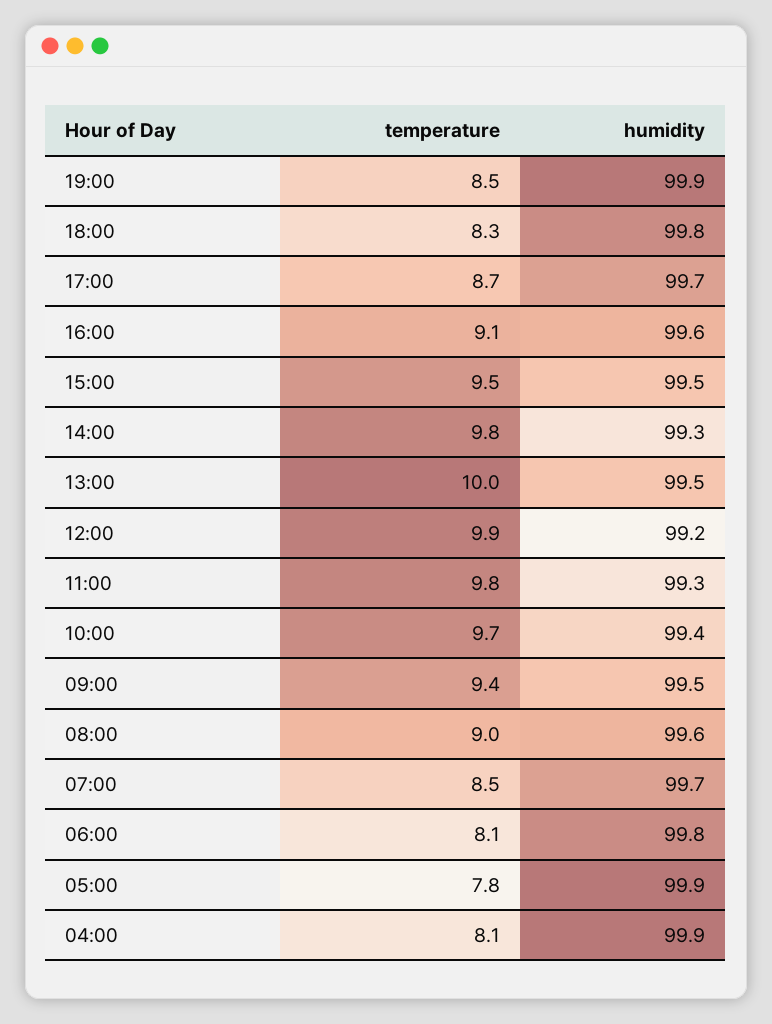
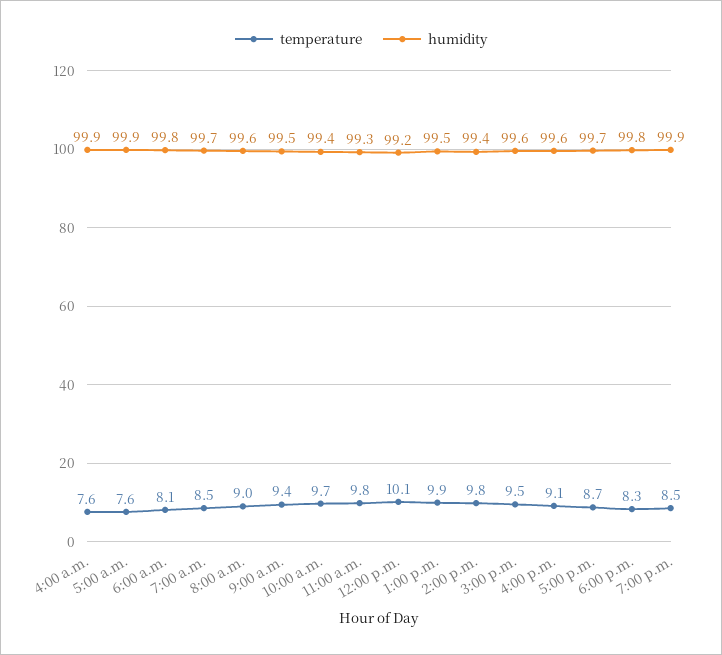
humidity, 15:00: 99.5 -> 99.6
humidity, 14:00: 99.3 -> 99.4
temperature, 13:00: 10 -> 9.9
temperature, 12:00: 9.9 -> 10.1
temperature, 05:00: 7.8 -> 7.6
temperature, 04:00: 8.1 -> 7.6

